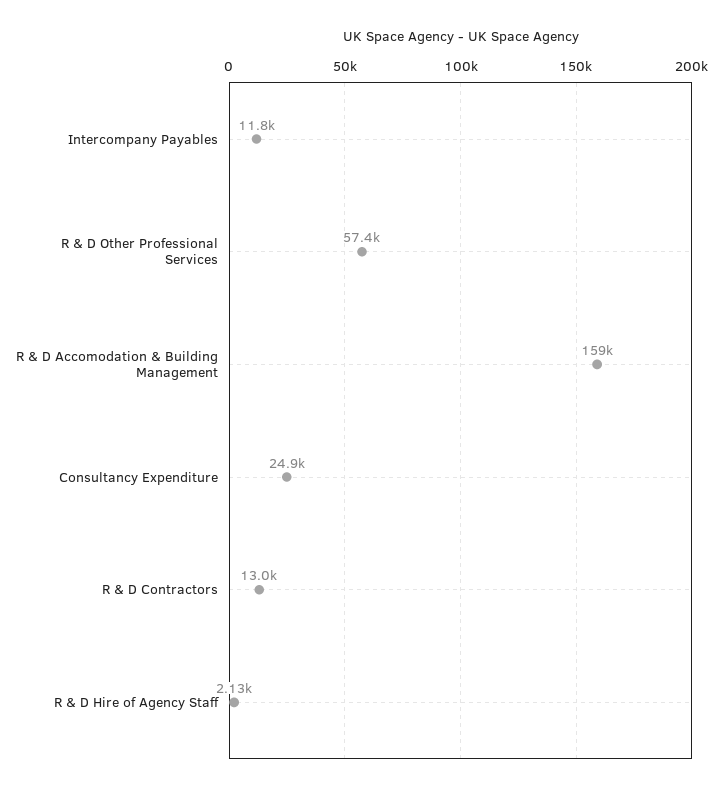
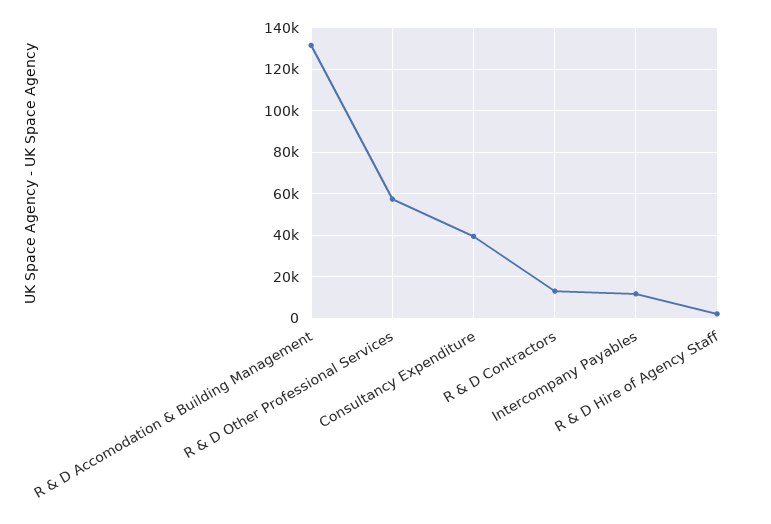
R & D Accomodation & Building Management: 159000 -> 130000
Consultancy Expenditure: 24900 -> 40000

